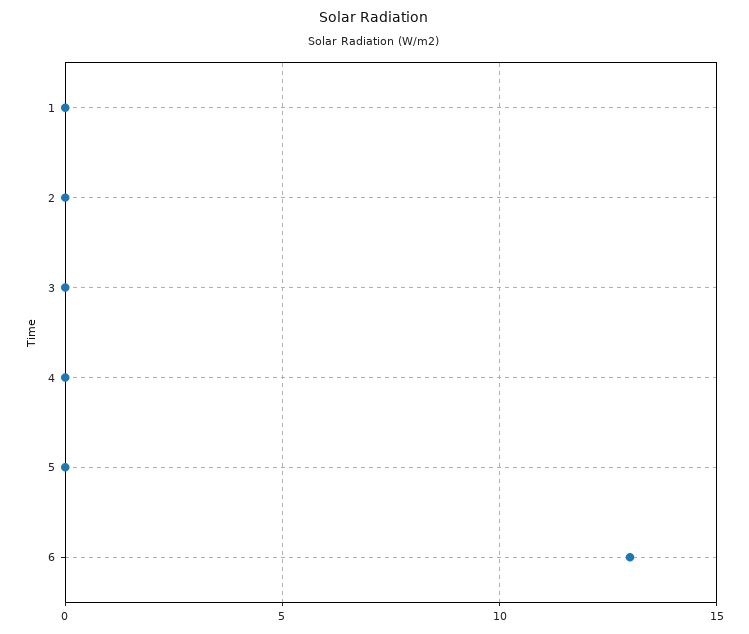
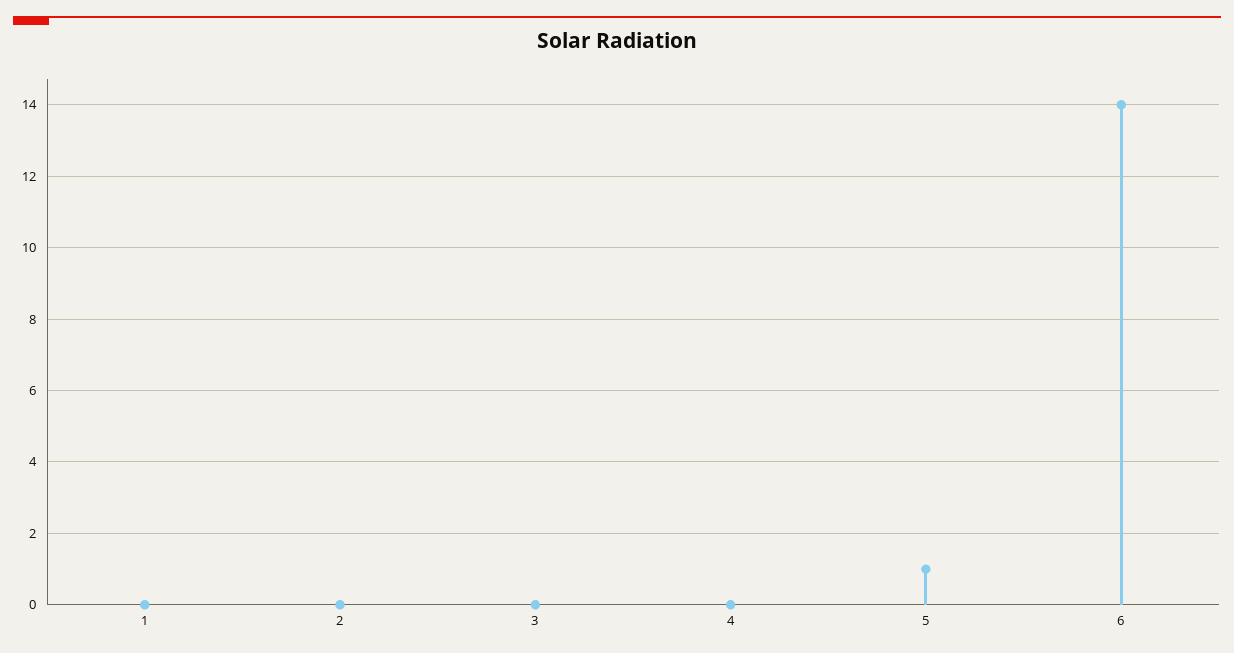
5: 0 -> 1
6: 13 -> 14

